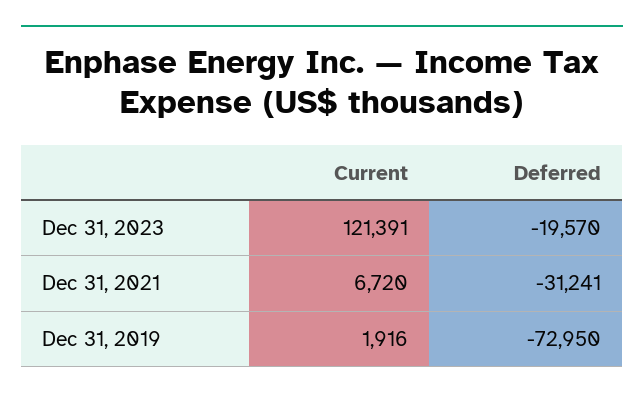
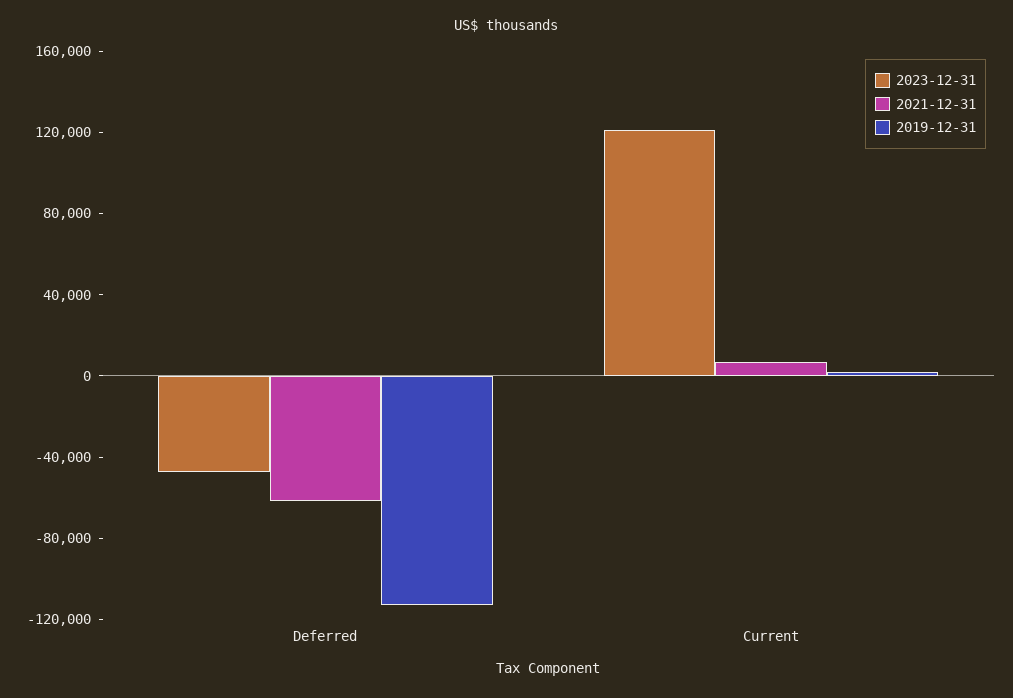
Dec 31, 2023, Deferred: -19570 -> -50000
Dec 31, 2021, Deferred: -31241 -> -60000
Dec 31, 2019, Deferred: -72950 -> -110000

